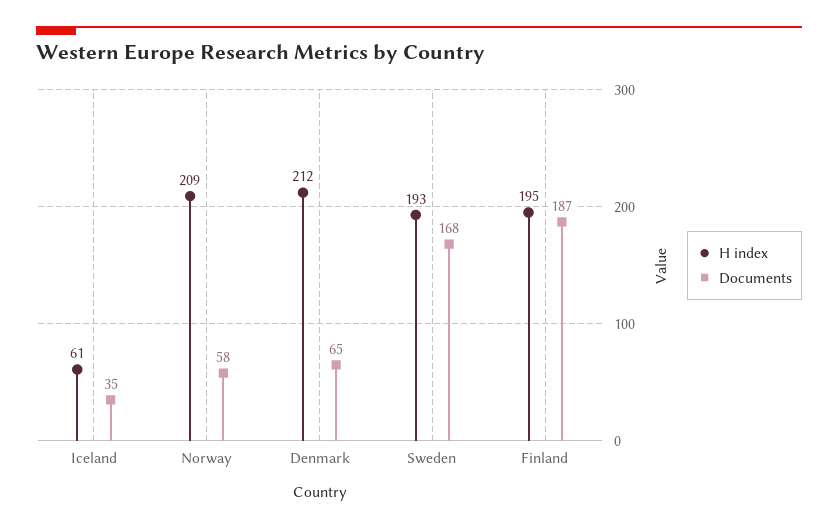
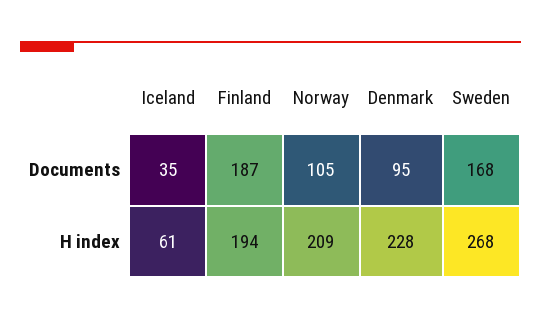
Documents, Norway: 58 -> 105
H index, Denmark: 212 -> 228
Documents, Denmark: 65 -> 95
H index, Sweden: 193 -> 268
H index, Finland: 195 -> 194

